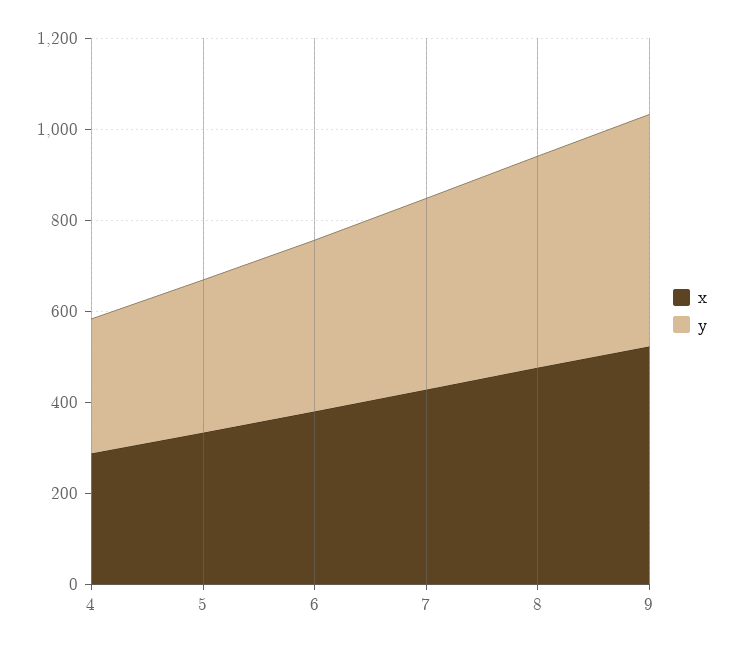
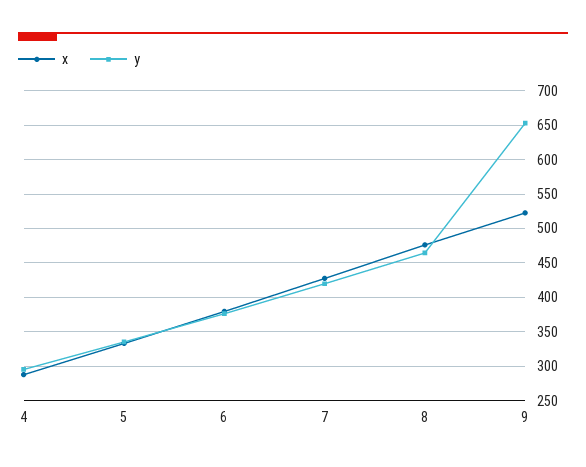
y, 9: 500 -> 650

